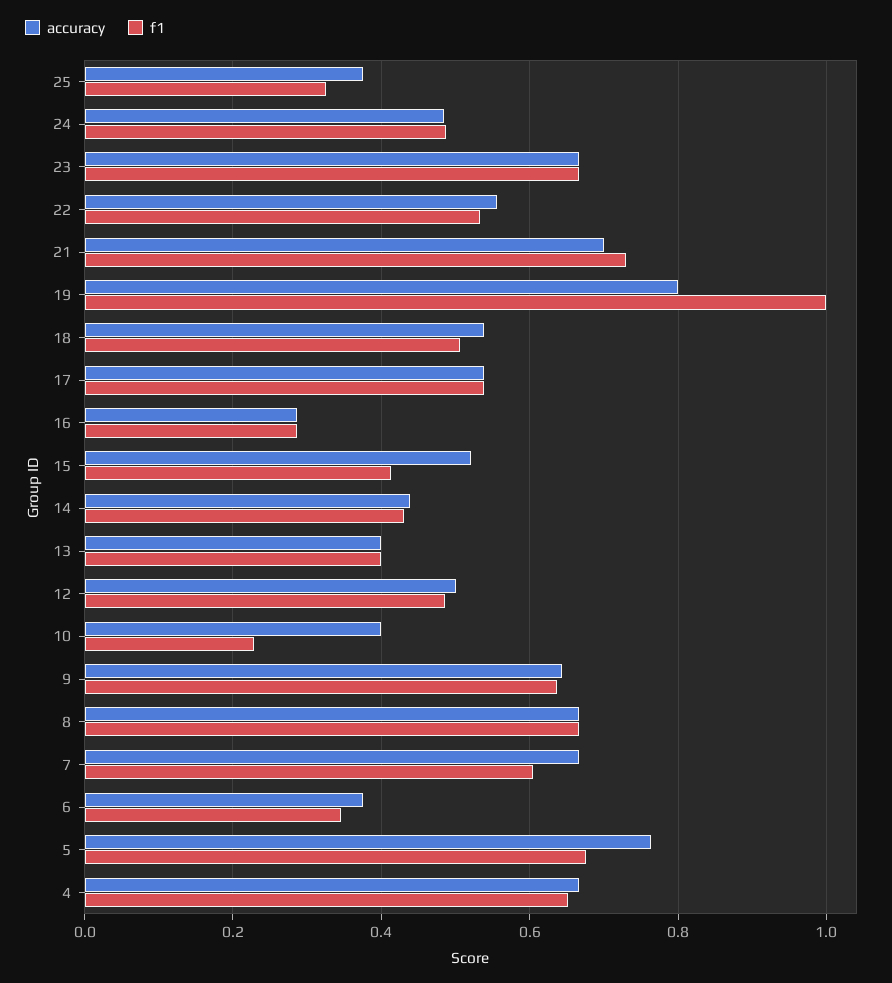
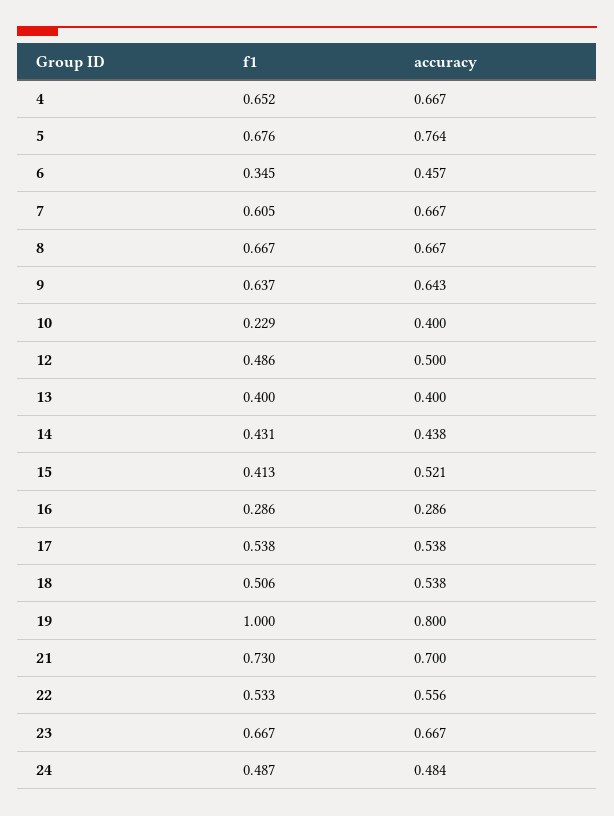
accuracy, 25: 0.38 -> none
f1, 25: 0.32 -> none
accuracy, 6: 0.38 -> 0.457

